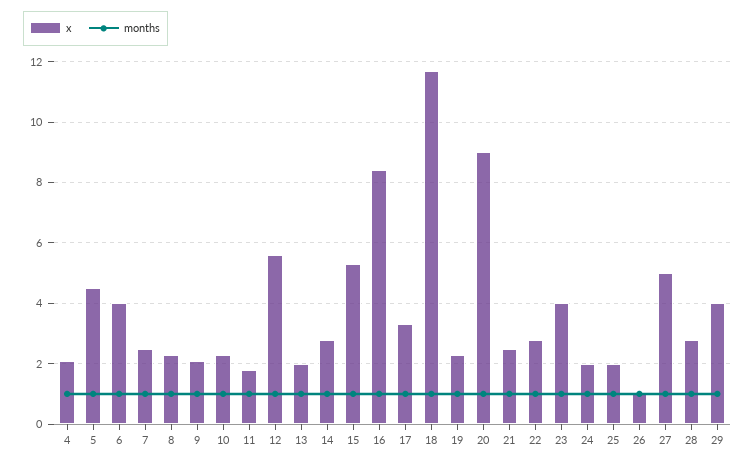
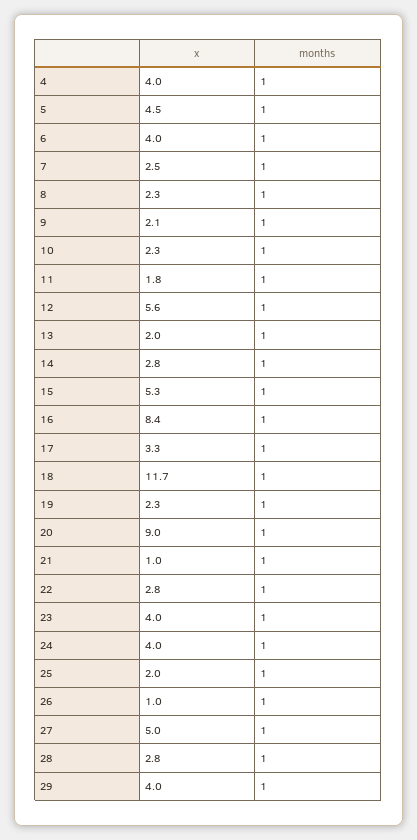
x, 4: 2 -> 4
x, 21: 2.5 -> 1
x, 24: 2 -> 4

